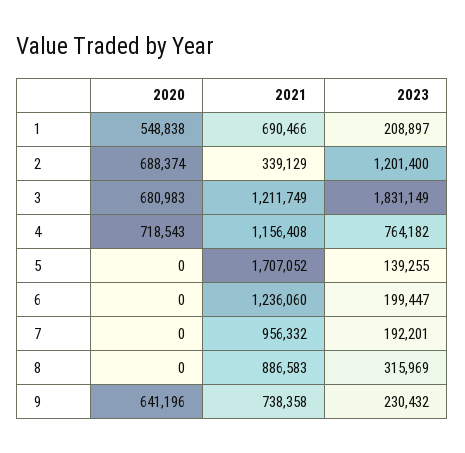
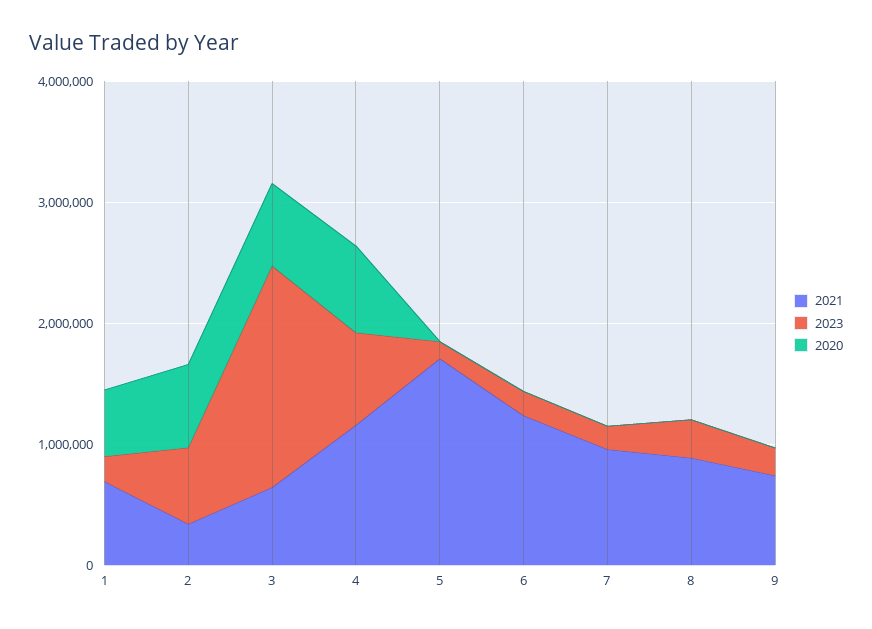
2023, 2: 1201400 -> 600000
2021, 3: 1211749 -> 600000
2020, 9: 641196 -> 0

